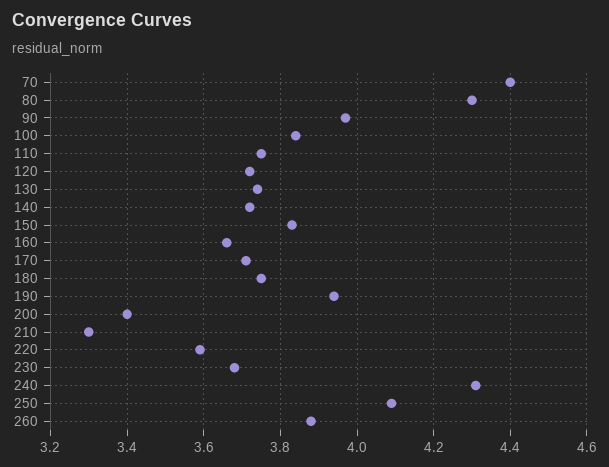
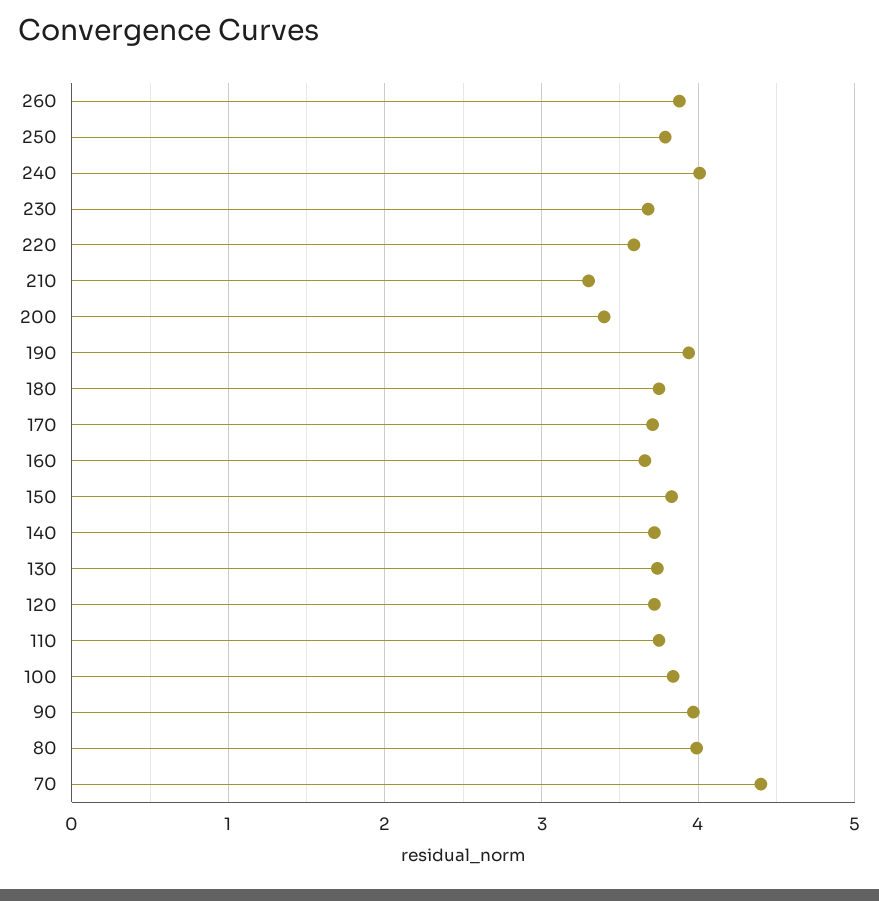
80: 4.3 -> 4
240: 4.3 -> 4
250: 4.1 -> 3.8

